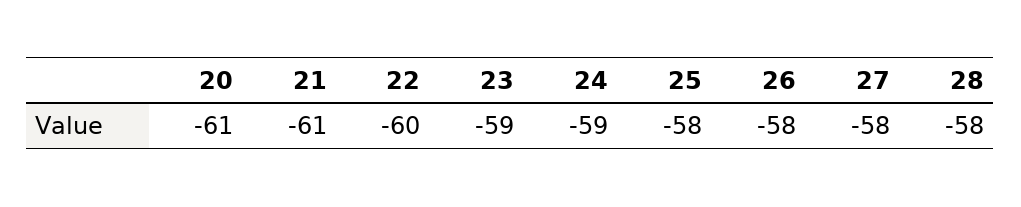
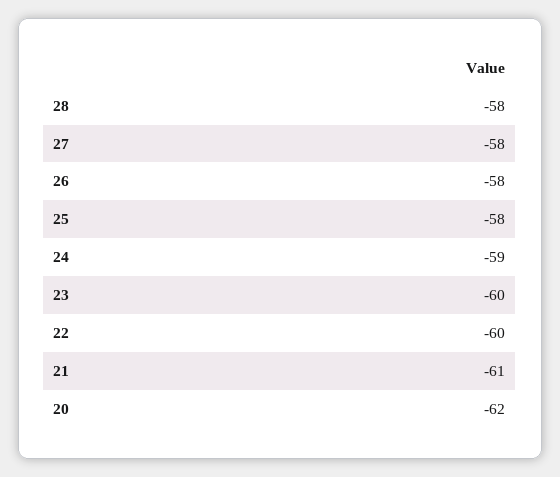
20: -61 -> -62
23: -59 -> -60

